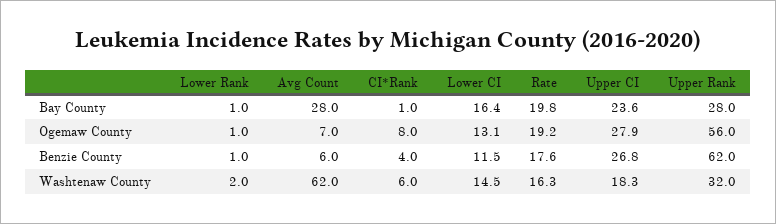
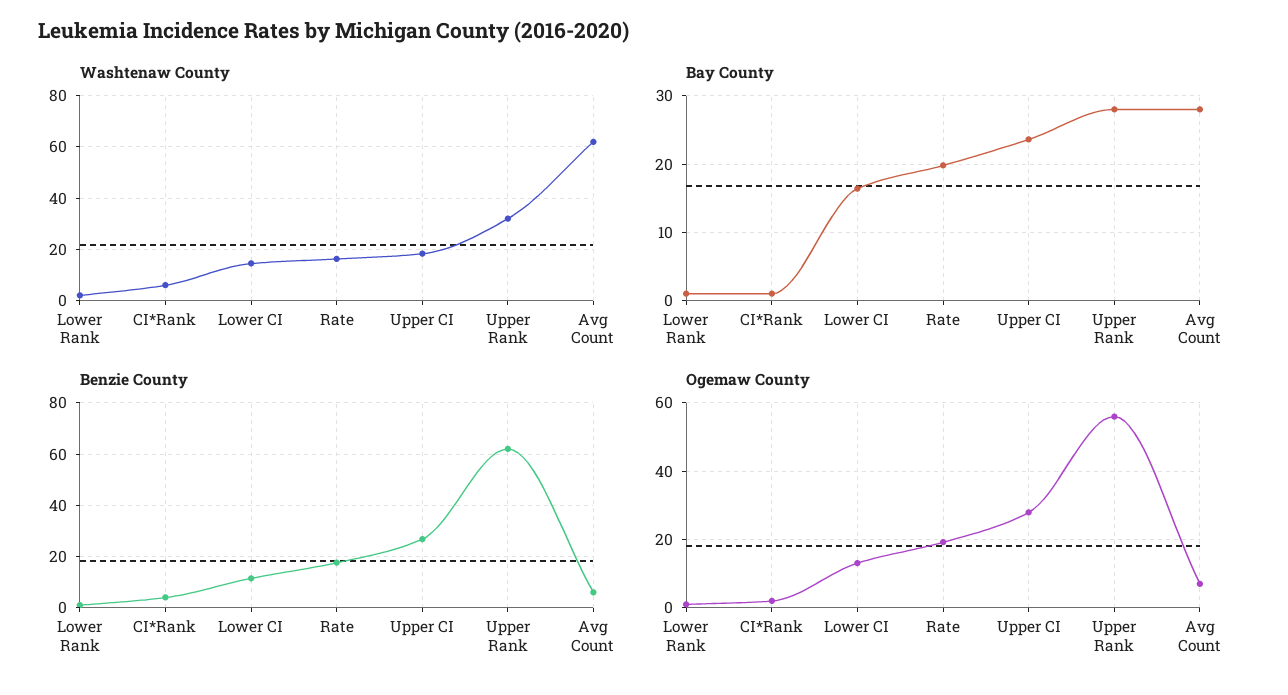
Ogemaw County, CI*Rank: 8 -> 2

